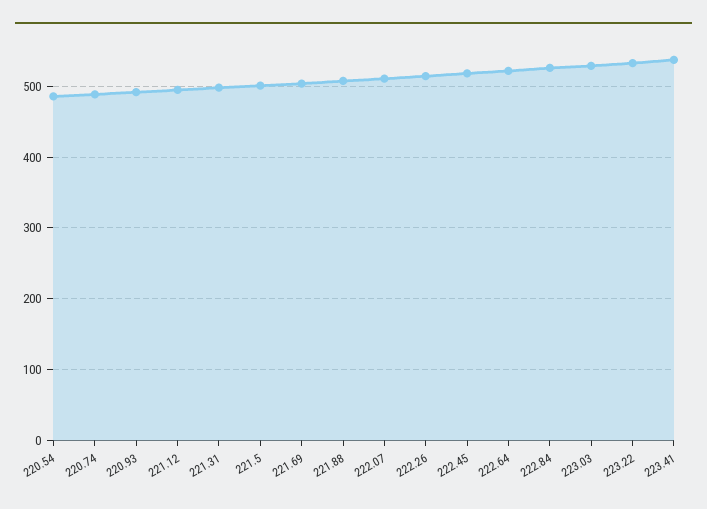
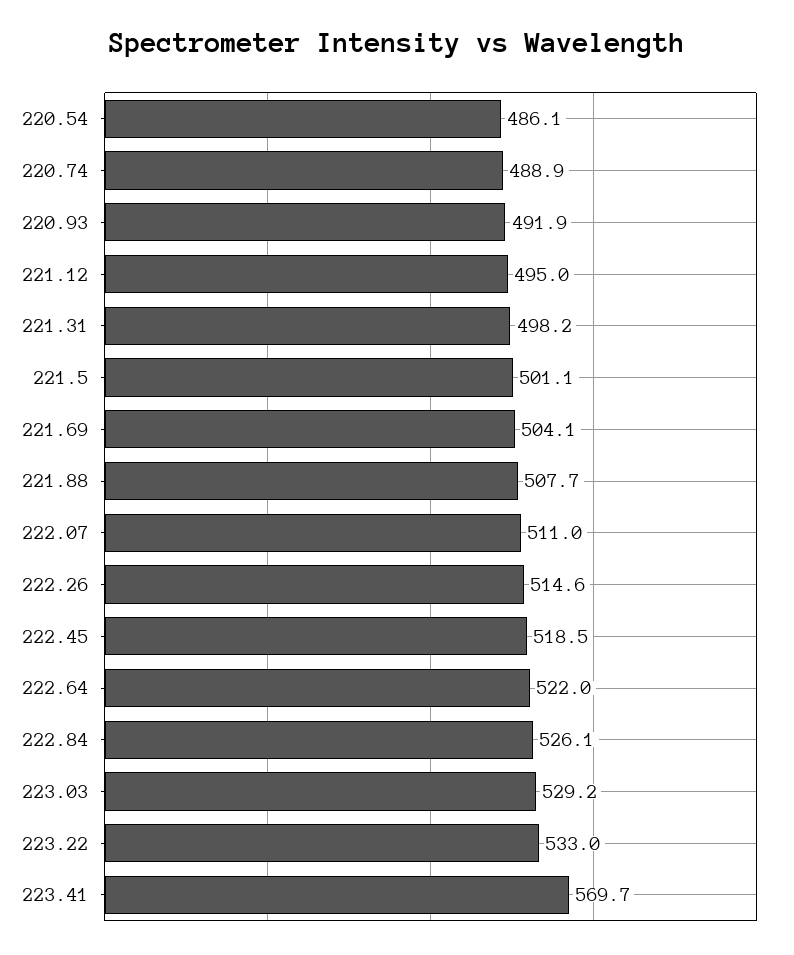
223.41: 540 -> 569.7

